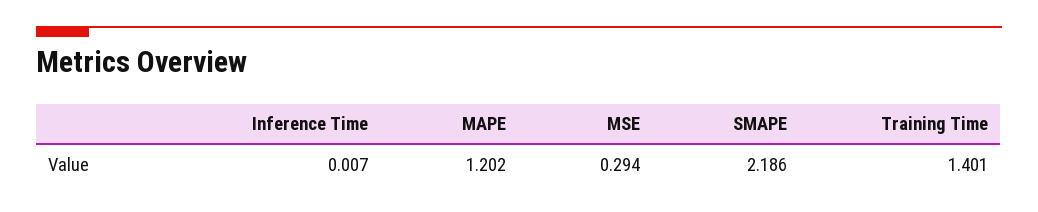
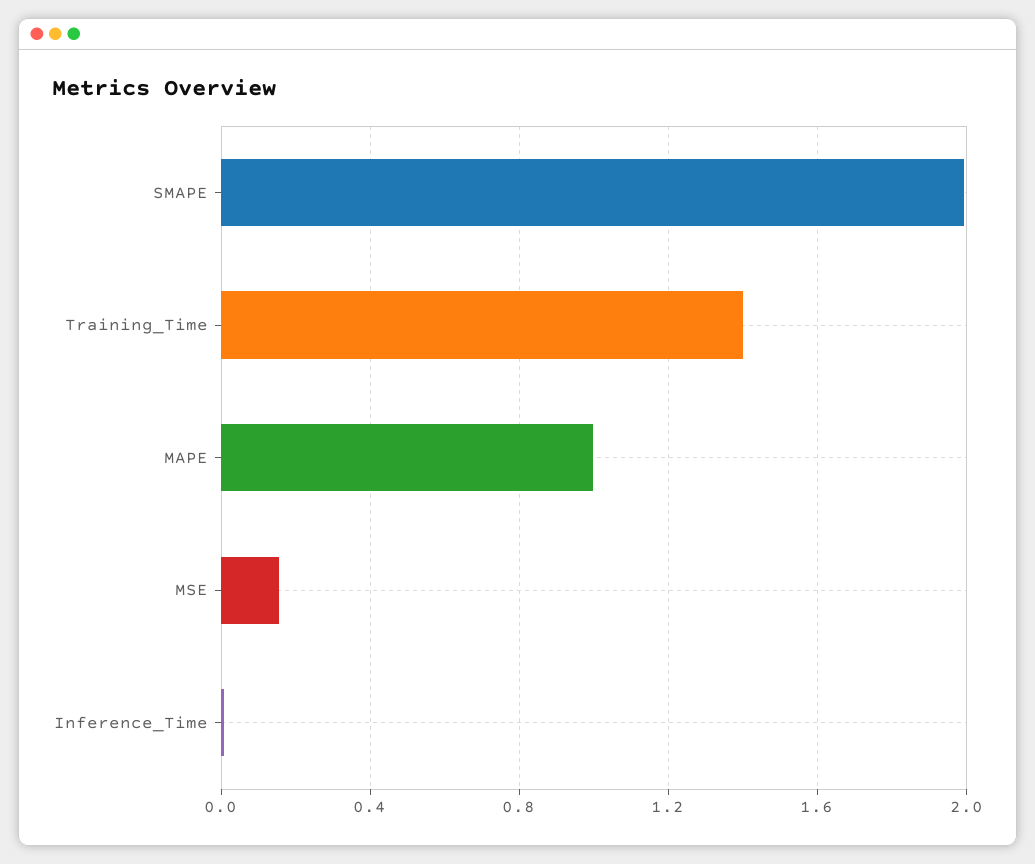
MAPE: 1.202 -> 1
MSE: 0.294 -> 0.15
SMAPE: 2.186 -> 2

